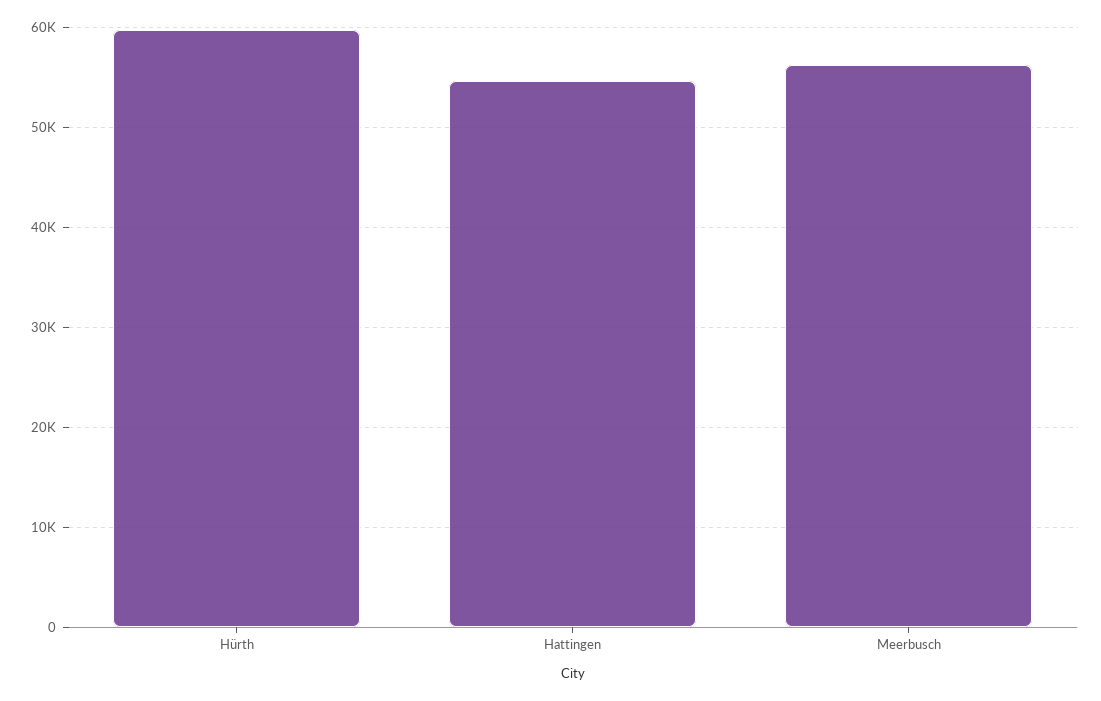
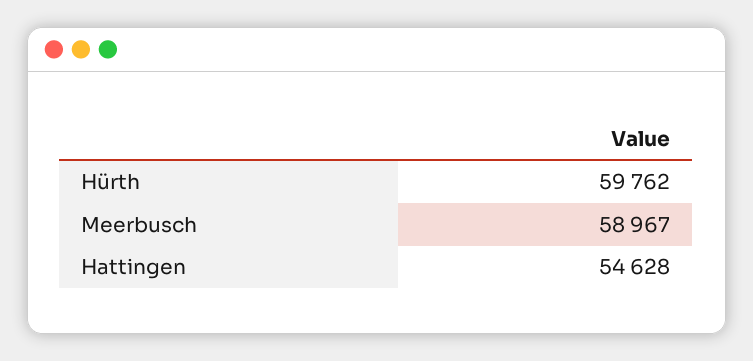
Meerbusch: 56000 -> 58967

